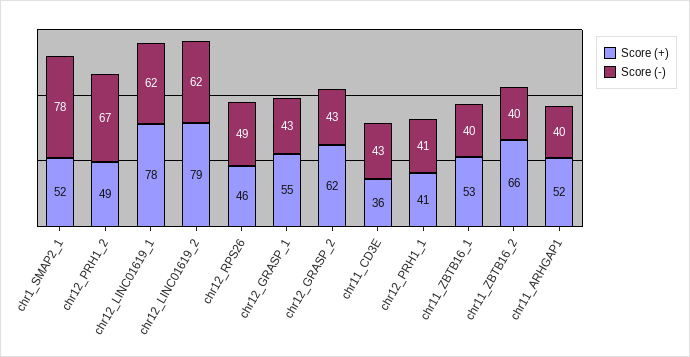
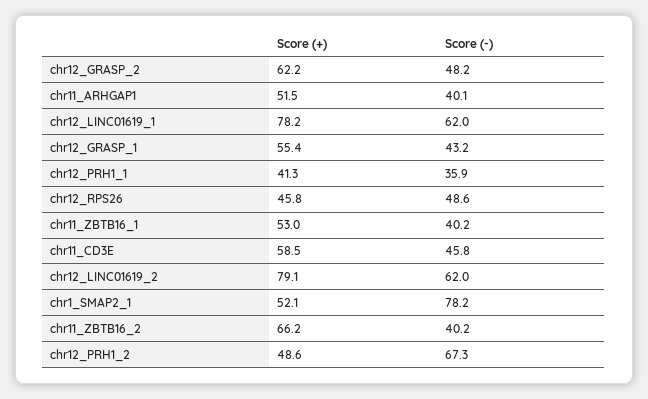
Score (-), chr12_GRASP_2: 43 -> 48.2
Score (+), chr11_CD3E: 36 -> 58.5
Score (-), chr11_CD3E: 43 -> 45.8
Score (-), chr12_PRH1_1: 41 -> 35.9

